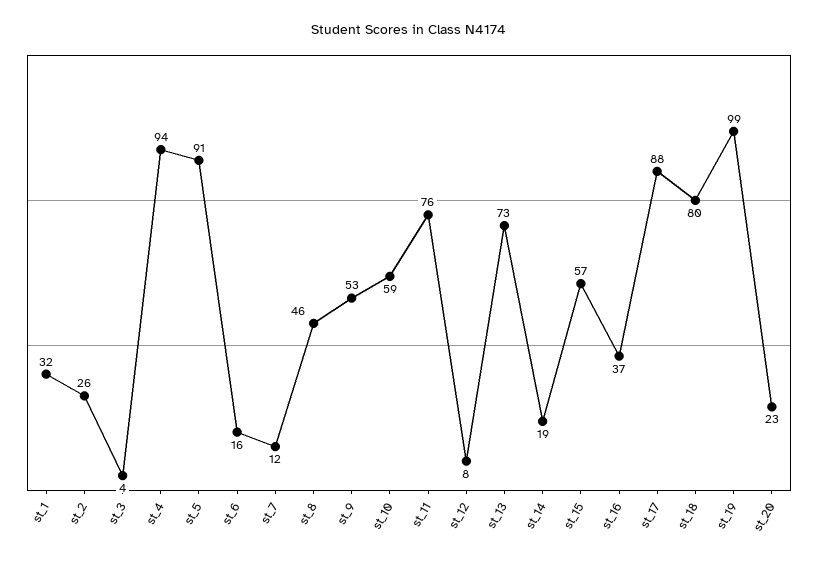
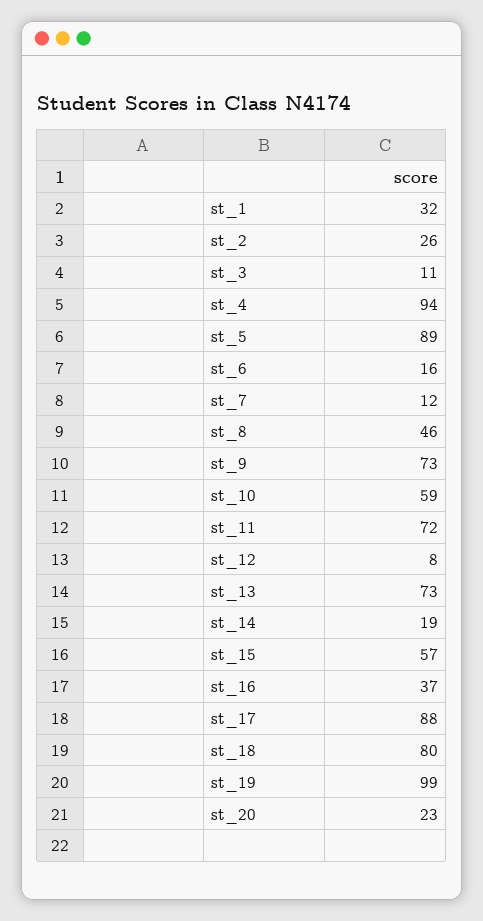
st_3: 4 -> 11
st_5: 91 -> 89
st_9: 53 -> 73
st_11: 76 -> 72

